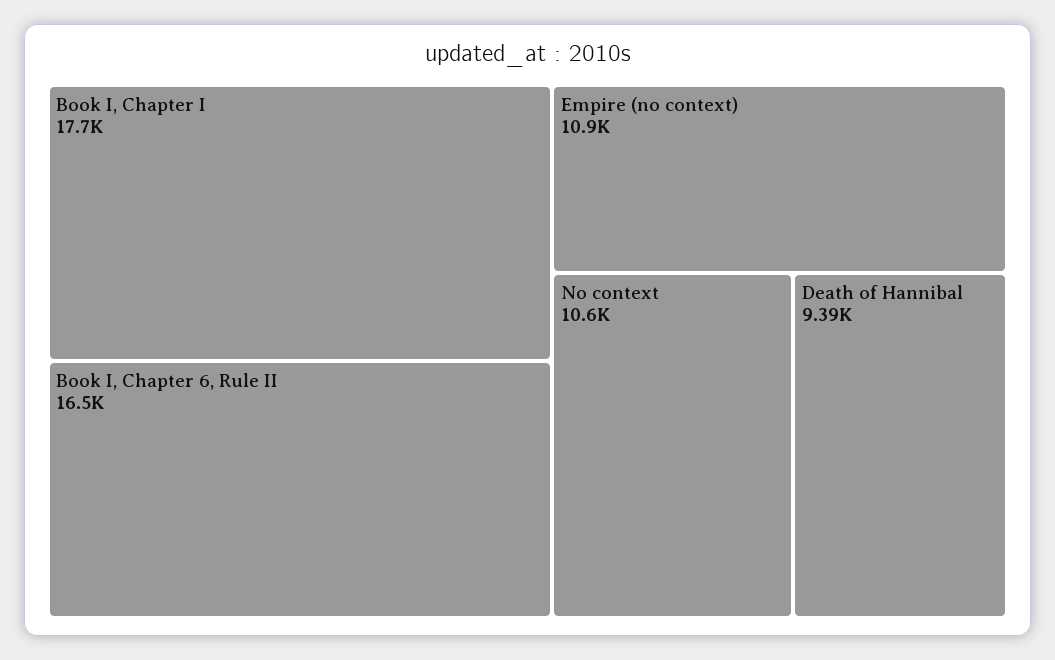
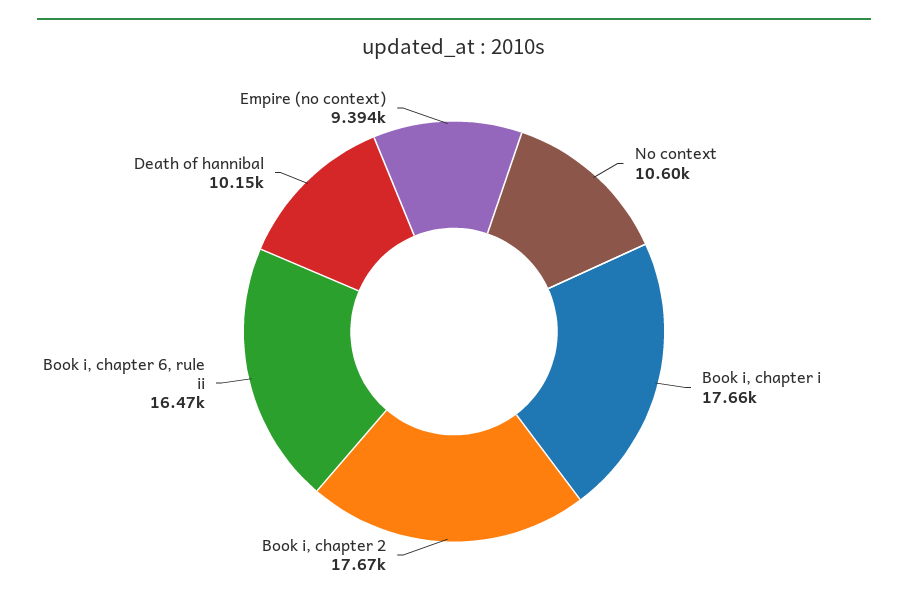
Empire (no context): 10900 -> 9394
Death of Hannibal: 9390 -> 10150
Book i, chapter 2: none -> 17670

